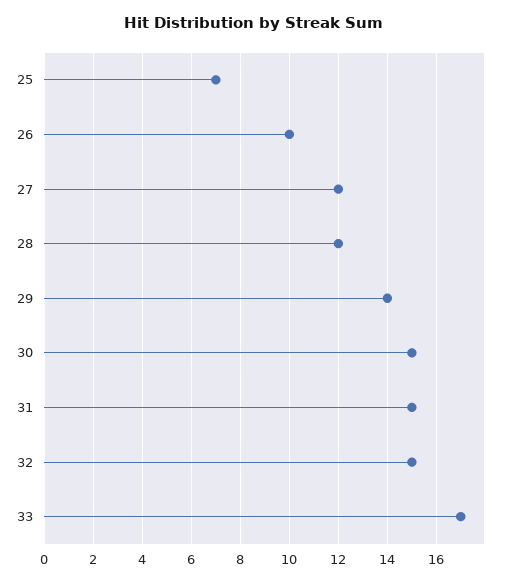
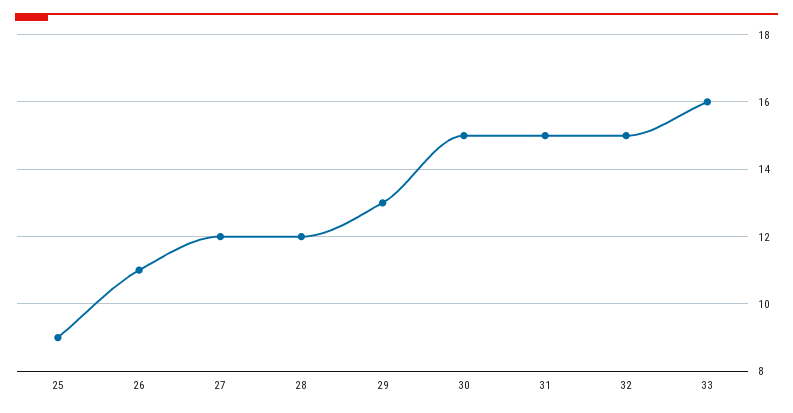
25: 7 -> 9
26: 10 -> 11
29: 14 -> 13
33: 17 -> 16

